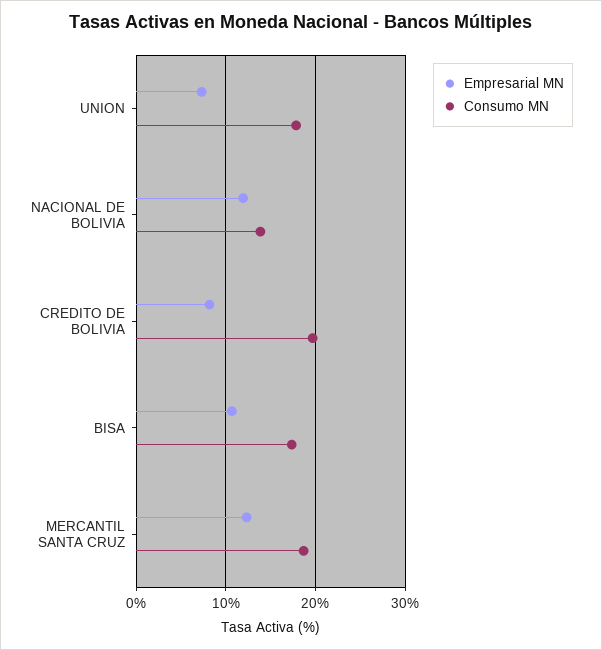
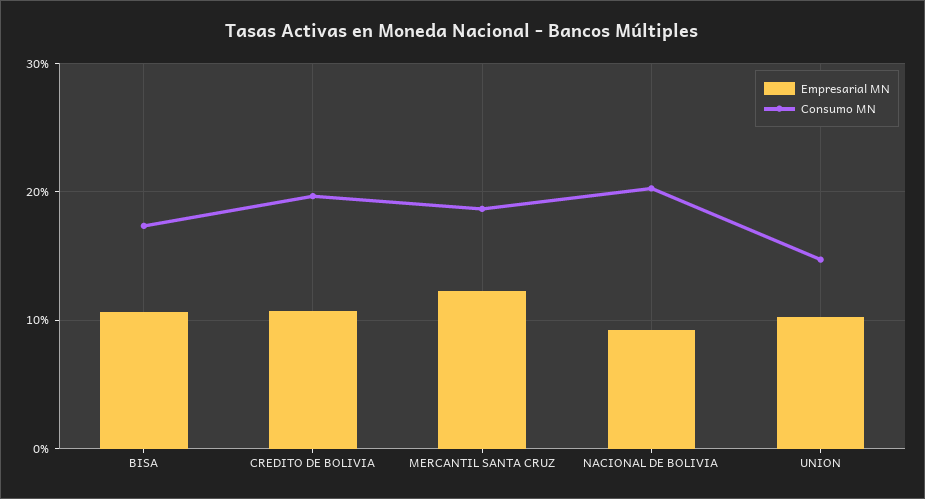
Empresarial MN, UNION: 7 -> 10
Consumo MN, UNION: 18 -> 15
Empresarial MN, NACIONAL DE BOLIVIA: 12 -> 9
Consumo MN, NACIONAL DE BOLIVIA: 14 -> 20
Empresarial MN, CREDITO DE BOLIVIA: 8 -> 11

